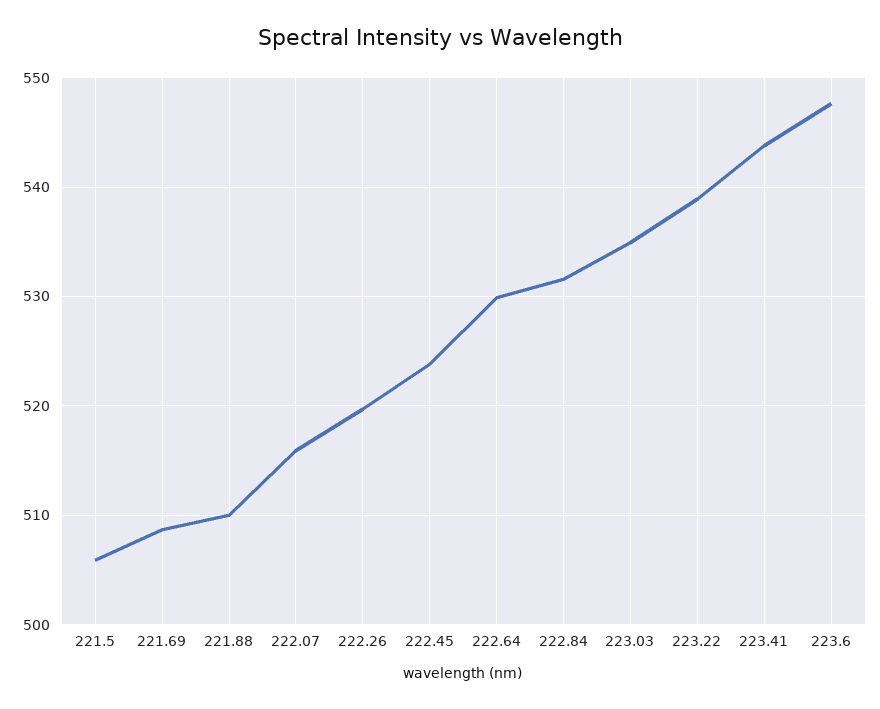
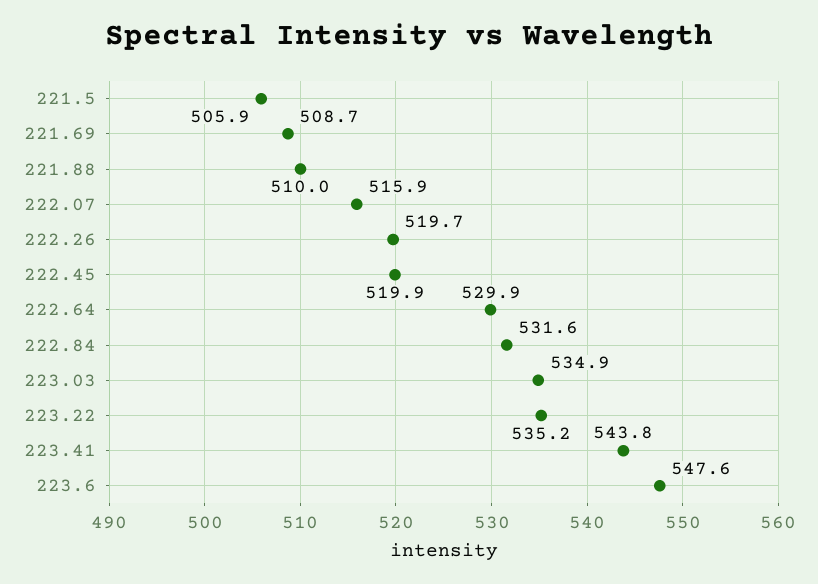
222.45: 524 -> 519.9
223.22: 539 -> 535.2

